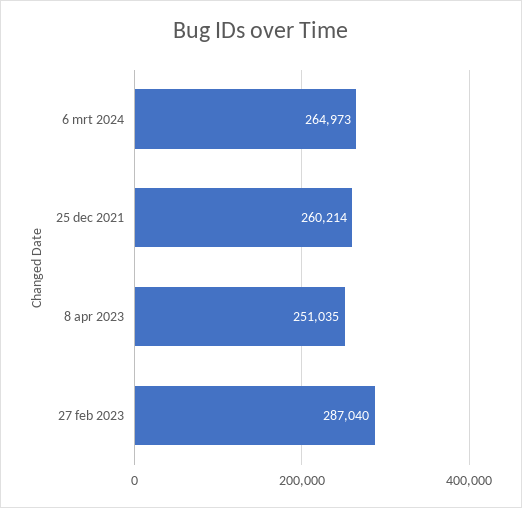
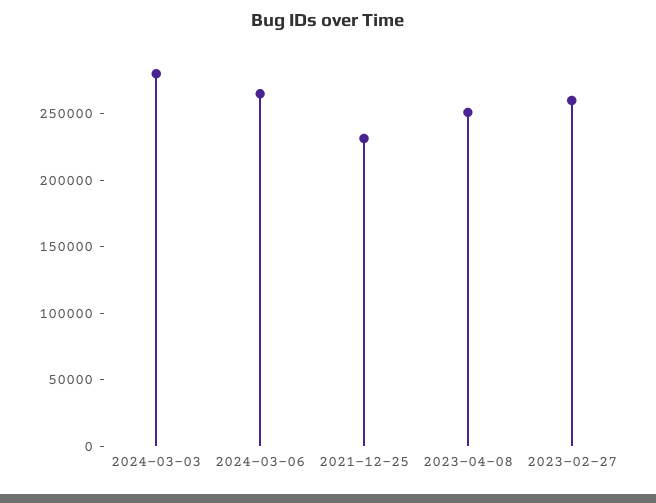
25 dec 2021: 260214 -> 230000
27 feb 2023: 287040 -> 260000
2024-03-03: none -> 280000

